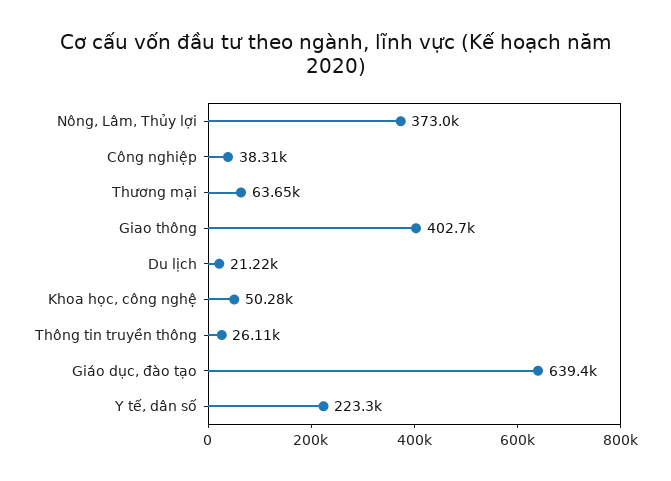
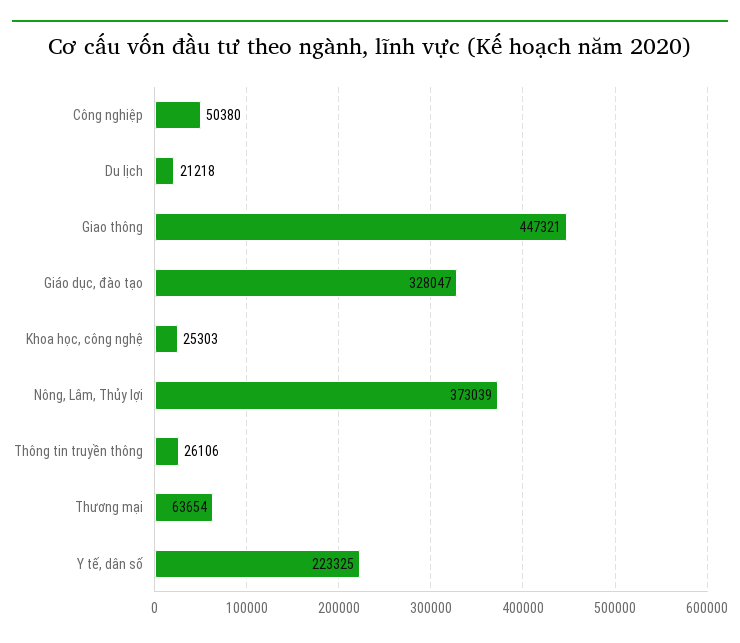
Công nghiệp: 38310 -> 50380
Giao thông: 402700 -> 447321
Khoa học, công nghệ: 50280 -> 25303
Giáo dục, đào tạo: 639400 -> 328047

